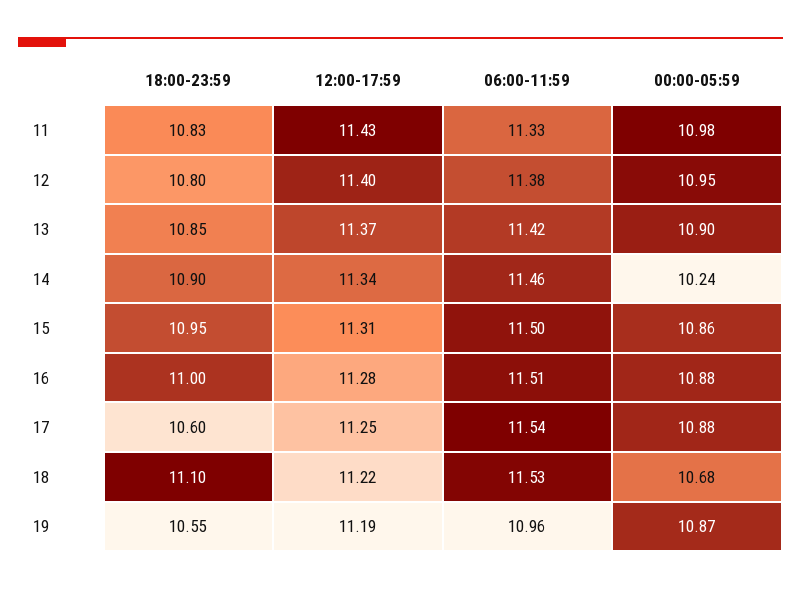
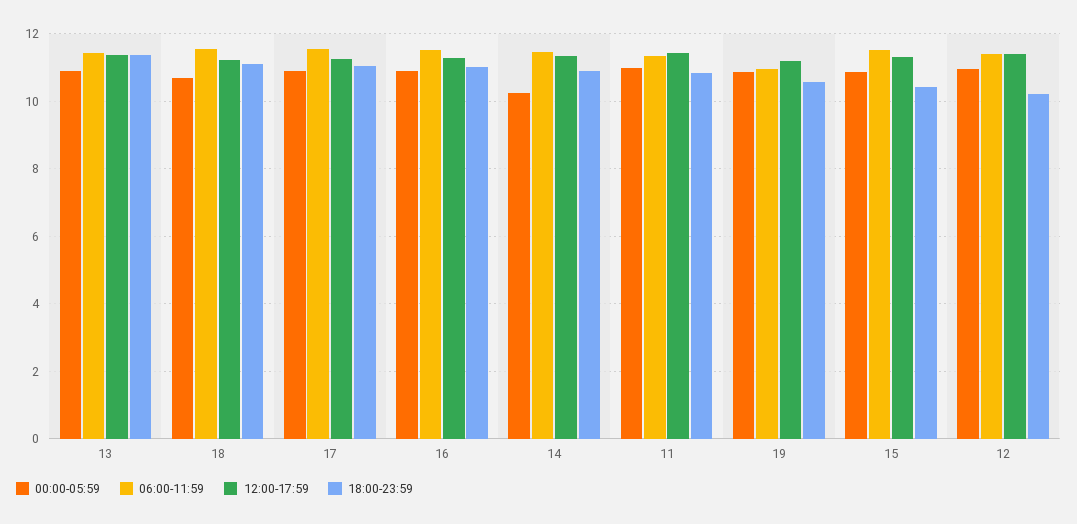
18:00-23:59, 12: 10.8 -> 10.2
18:00-23:59, 13: 10.85 -> 11.4
18:00-23:59, 15: 10.95 -> 10.4
18:00-23:59, 17: 10.6 -> 11

